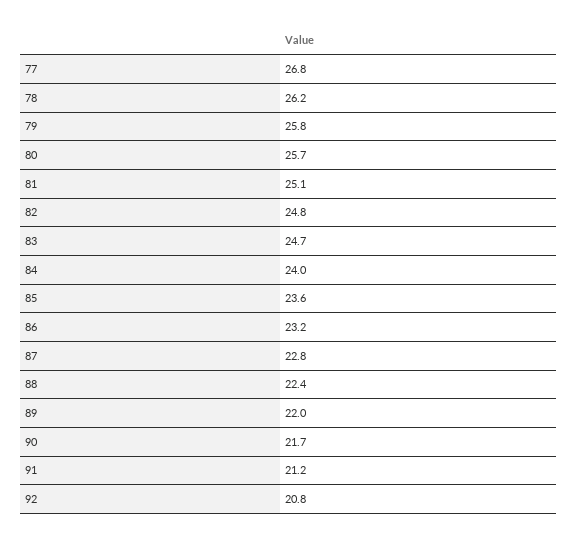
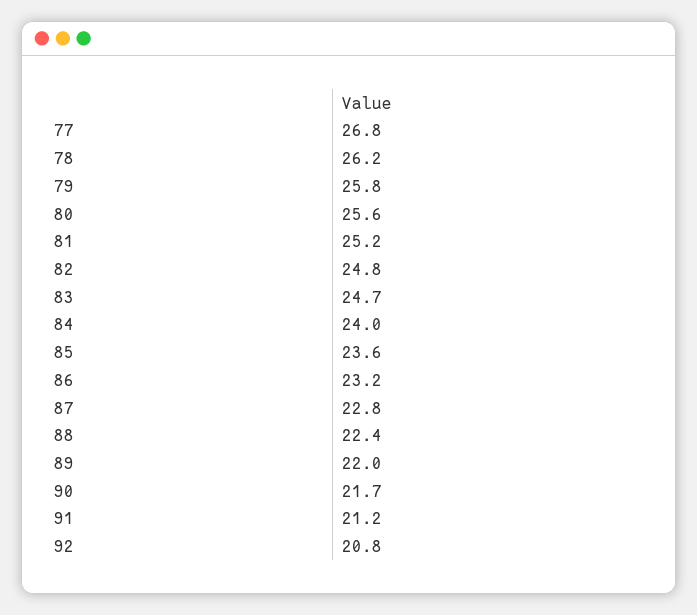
80: 25.7 -> 25.6
81: 25.1 -> 25.2

